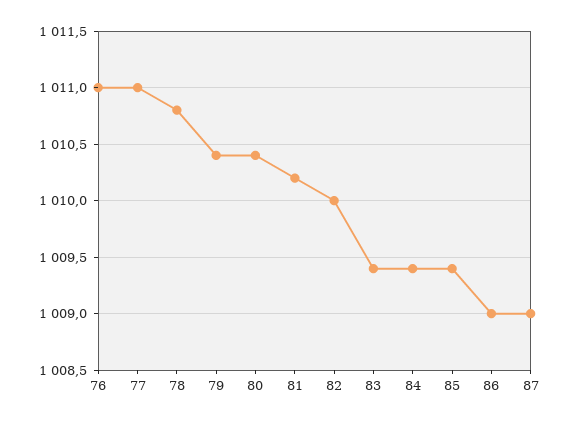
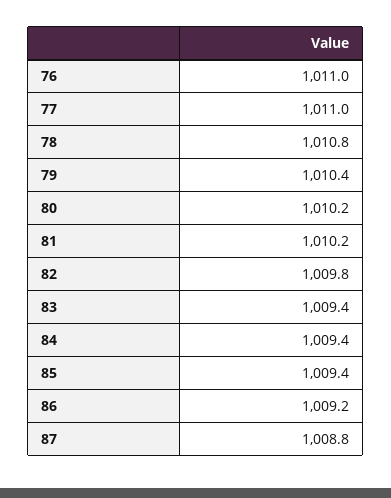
80: 1010.4 -> 1010.2
82: 1010 -> 1009.8
86: 1009 -> 1009.2
87: 1009 -> 1008.8

